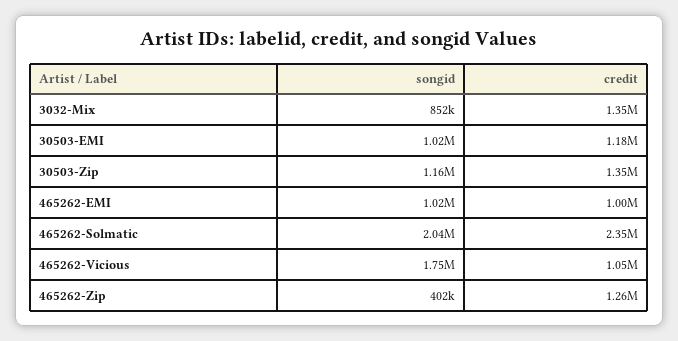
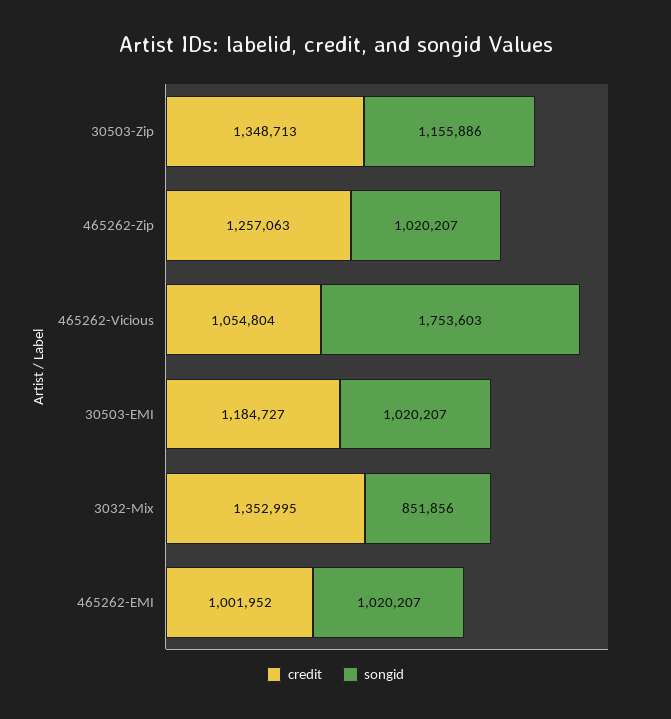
songid, 465262-Solmatic: 2040000 -> none
credit, 465262-Solmatic: 2350000 -> none
songid, 465262-Zip: 402000 -> 1020207

